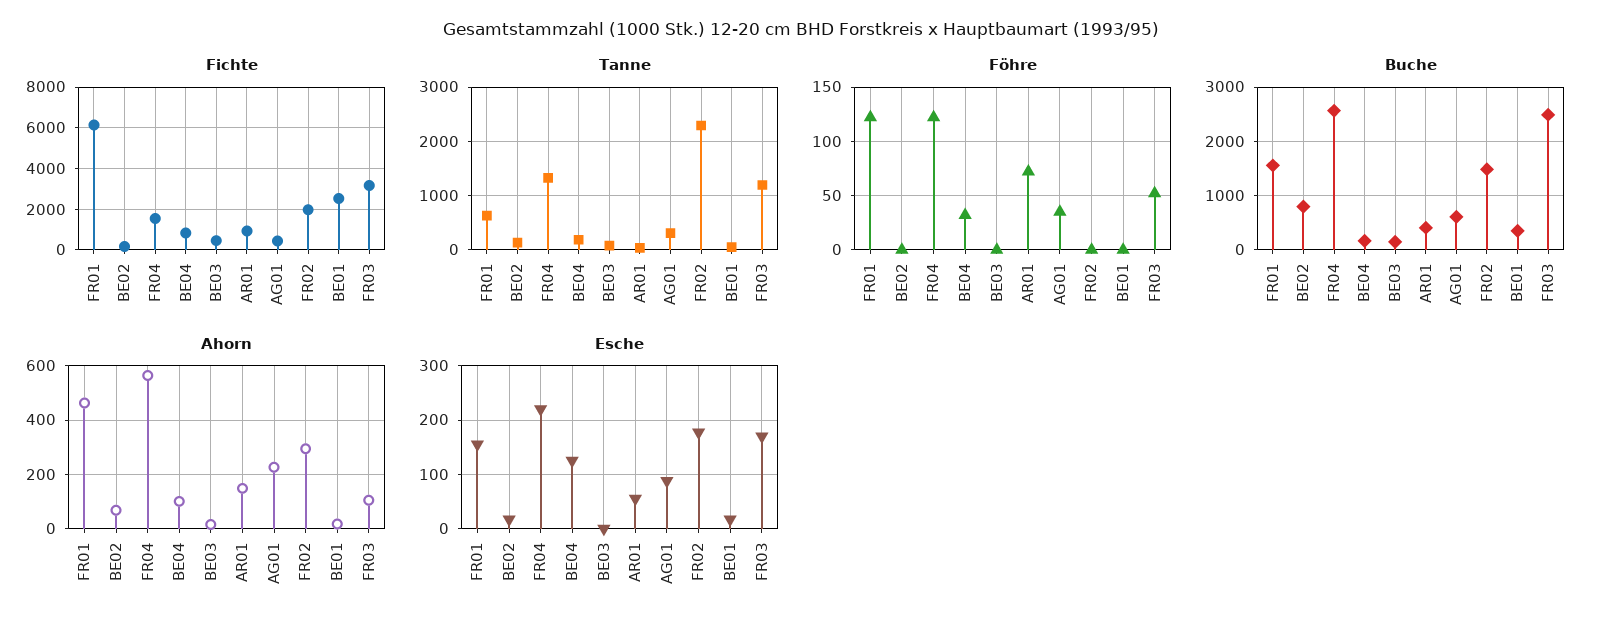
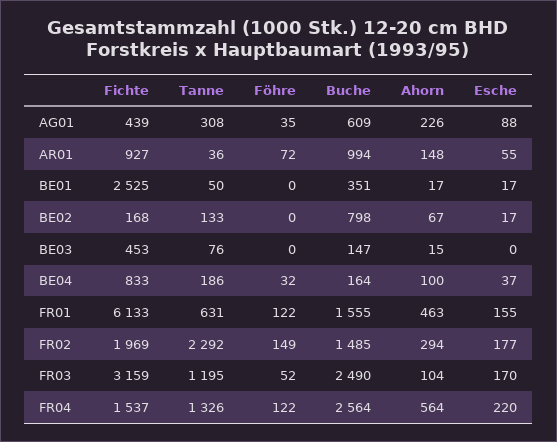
Föhre, FR02: 0 -> 149
Buche, AR01: 400 -> 994
Esche, BE04: 120 -> 37

